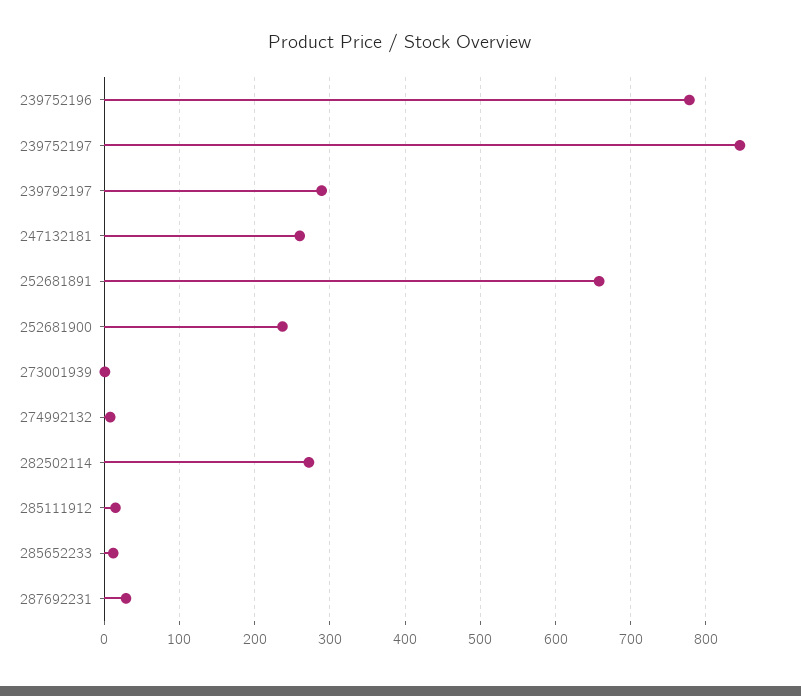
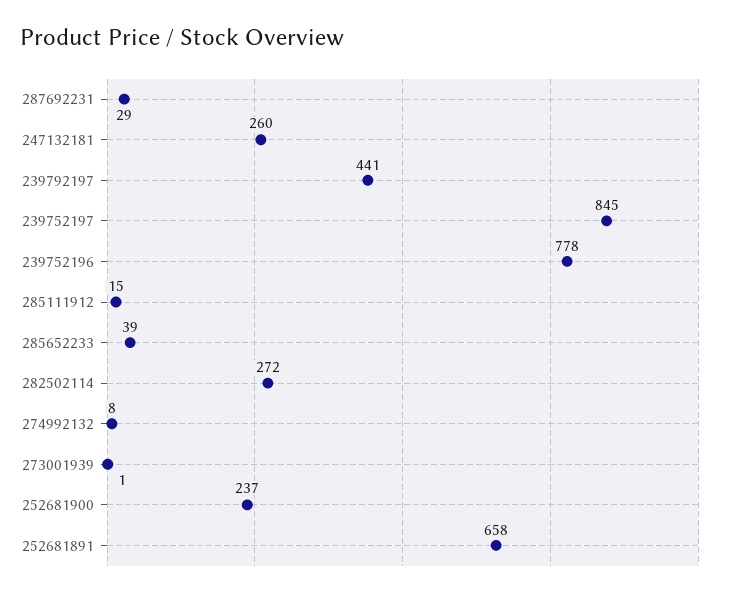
239792197: 290 -> 441
285652233: 10 -> 39

